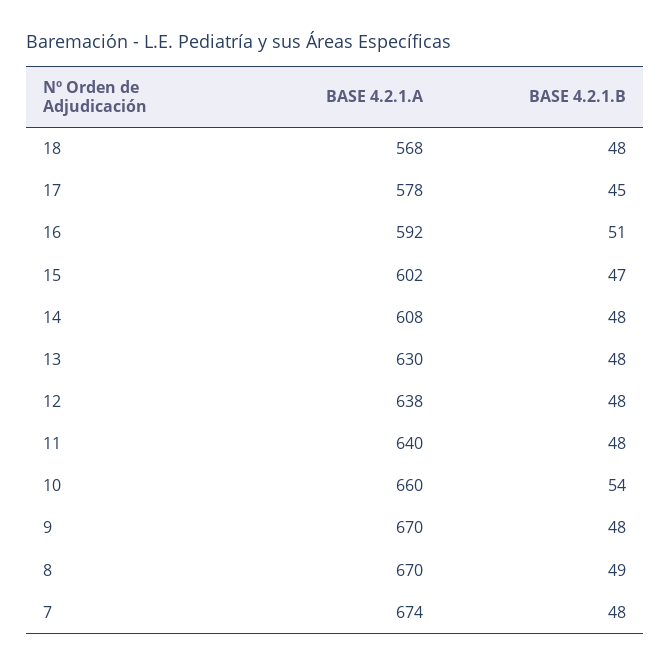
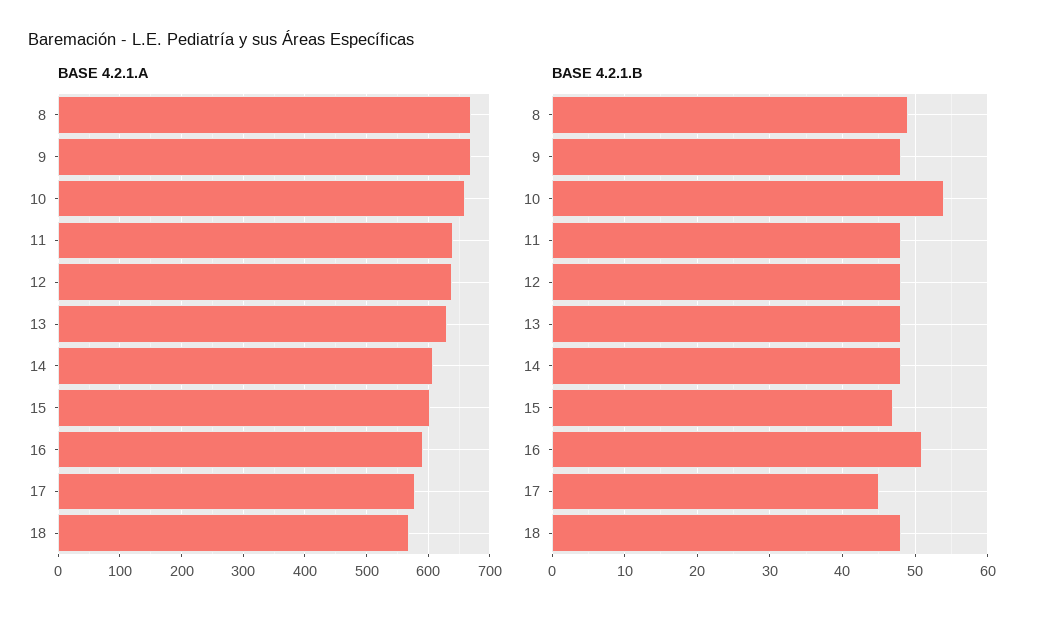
BASE 4.2.1.A, 7: 674 -> none
BASE 4.2.1.B, 7: 48 -> none

